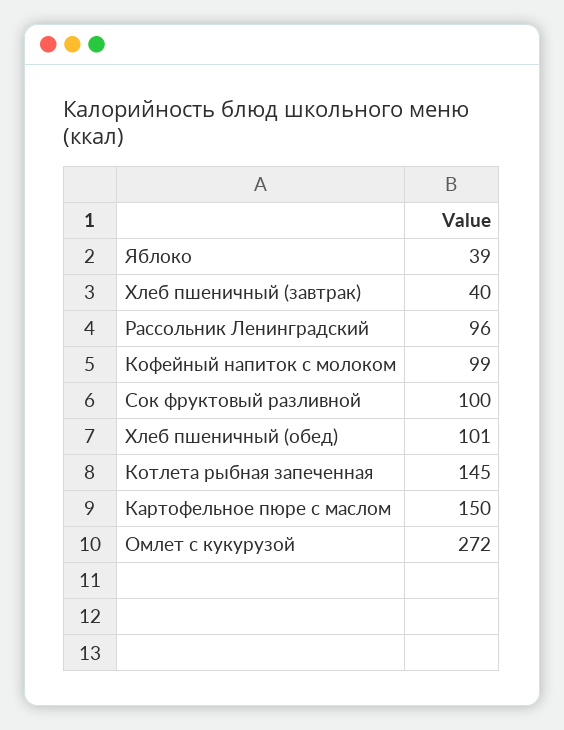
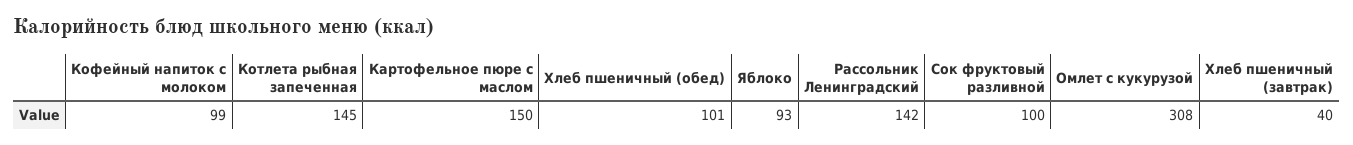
Яблоко: 39 -> 93
Рассольник Ленинградский: 96 -> 142
Омлет с кукурузой: 272 -> 308

